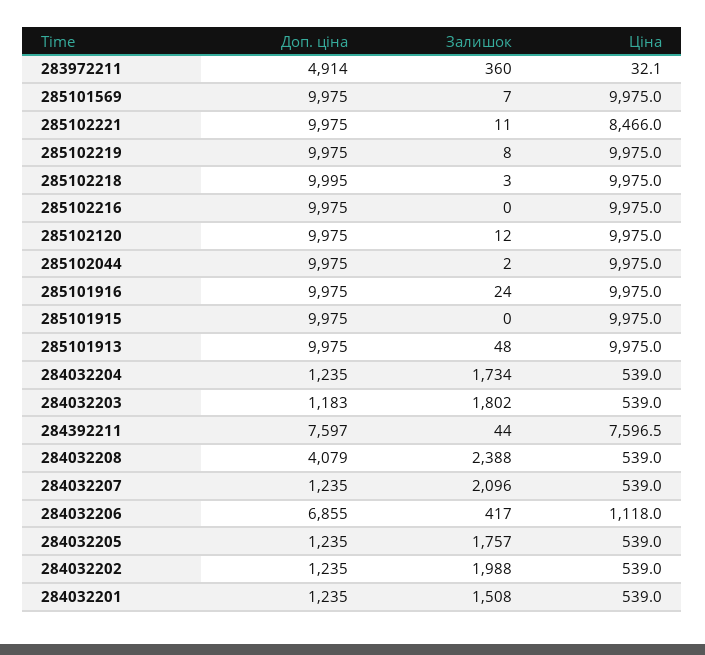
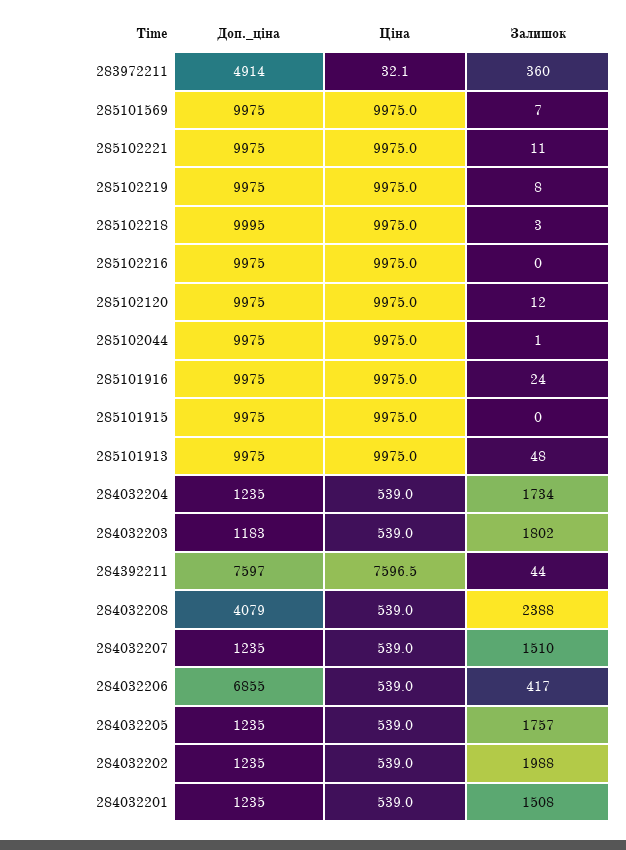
Ціна, 285102221: 8466 -> 9975
Залишок, 285102044: 2 -> 1
Залишок, 284032207: 2096 -> 1510
Ціна, 284032206: 1118 -> 539

